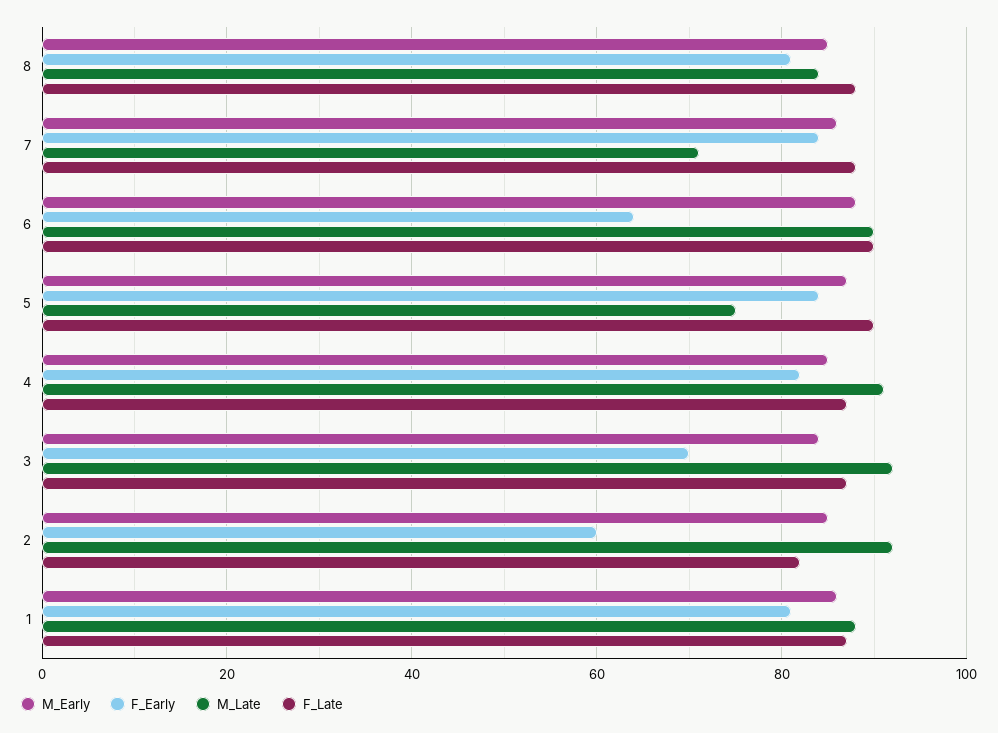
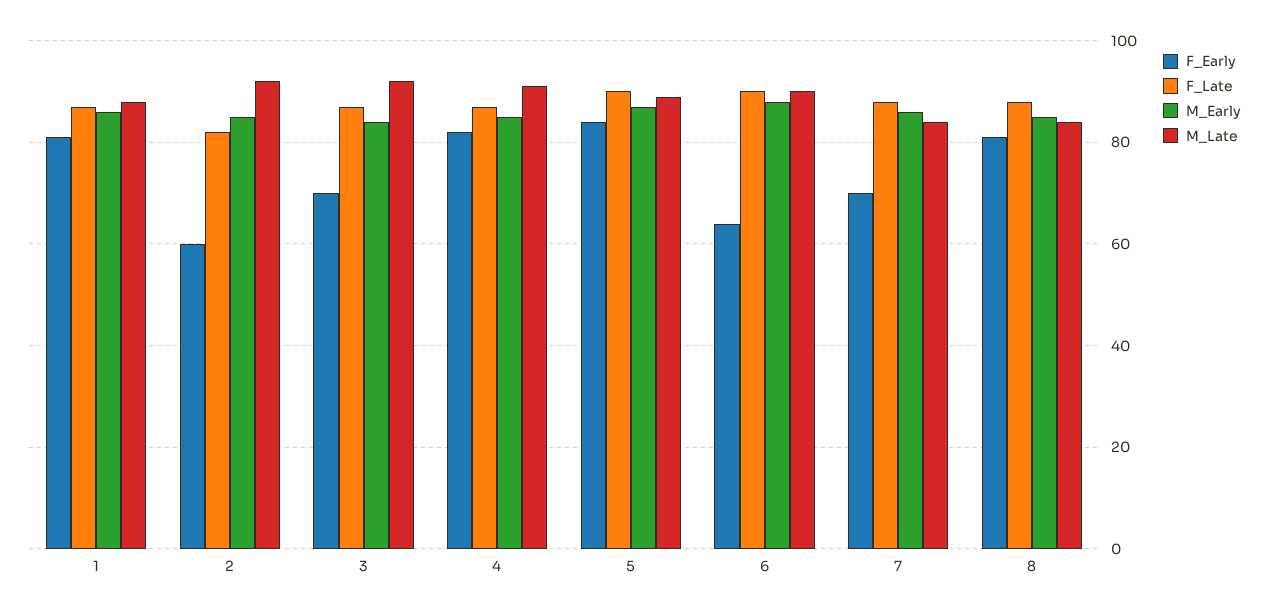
F_Early, 7: 85 -> 70
M_Late, 7: 70 -> 85
M_Late, 5: 75 -> 90

